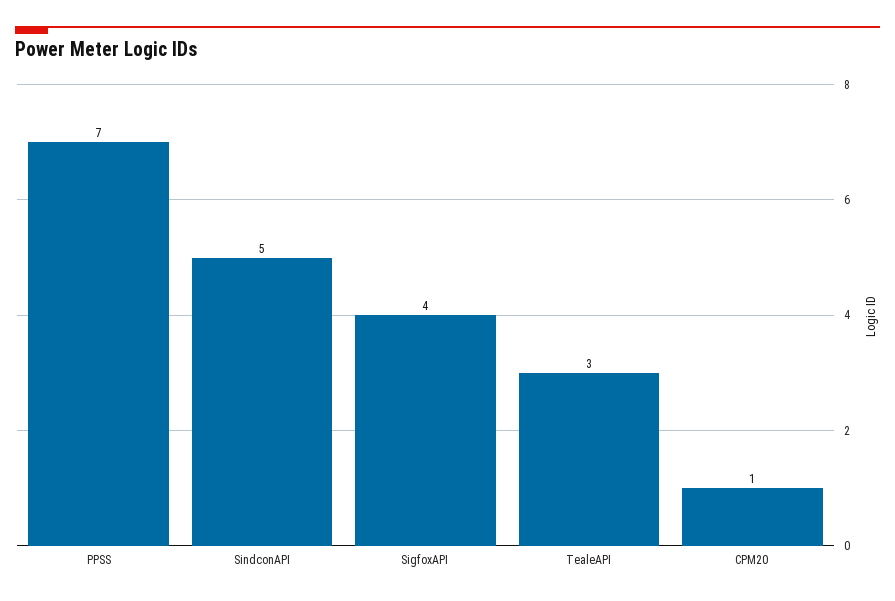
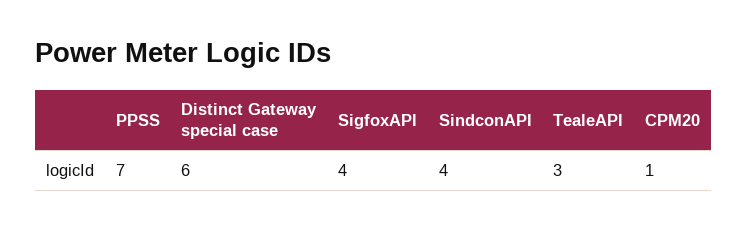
SindconAPI: 5 -> 4
Distinct Gateway special case: none -> 6

